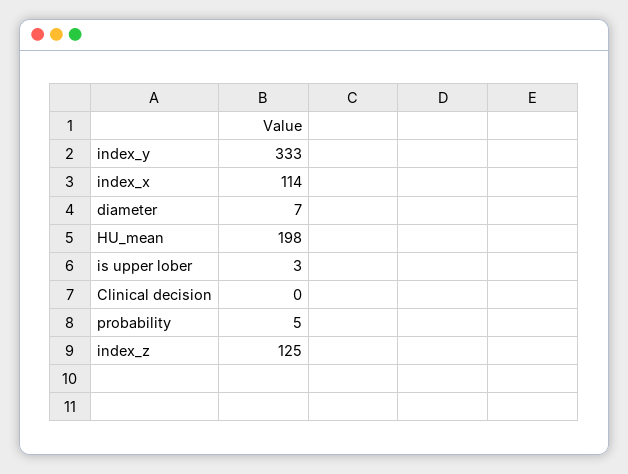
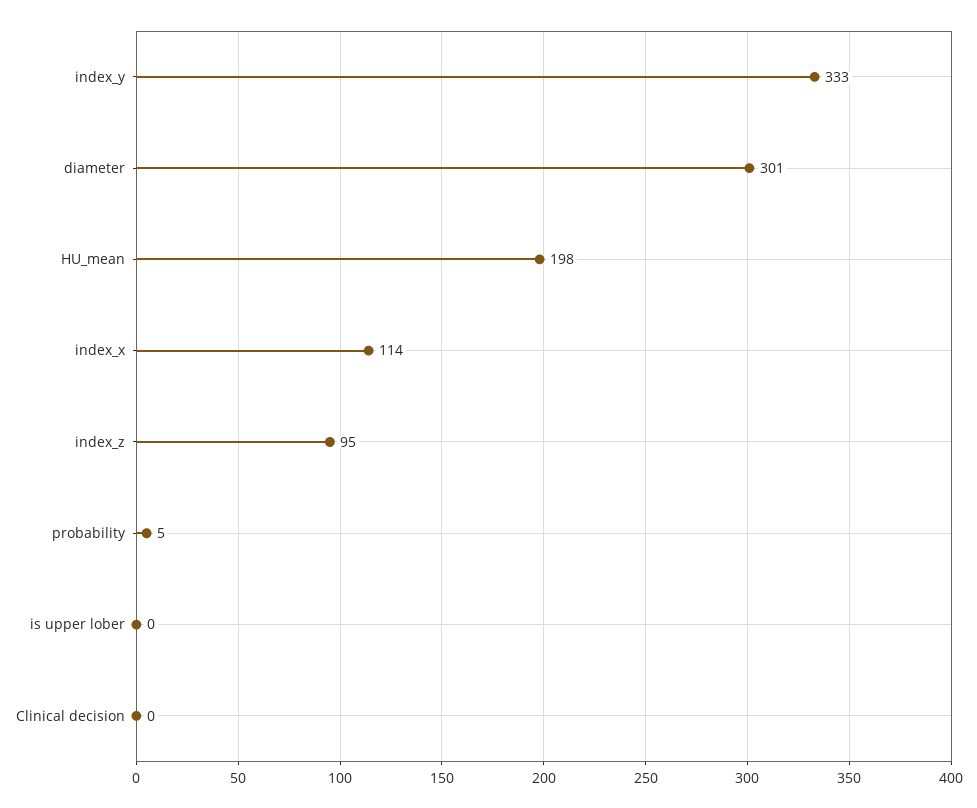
diameter: 7 -> 301
is upper lober: 3 -> 0
index_z: 125 -> 95

